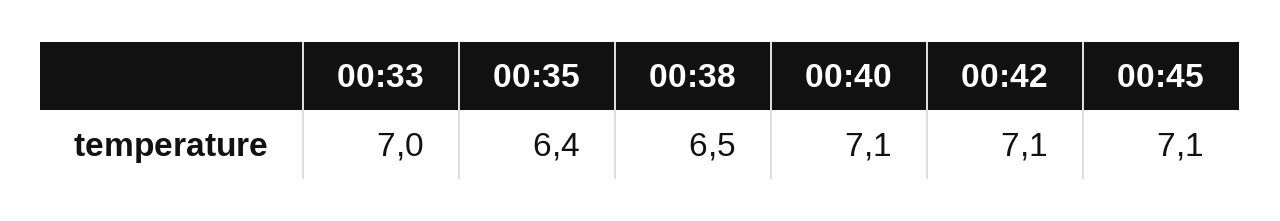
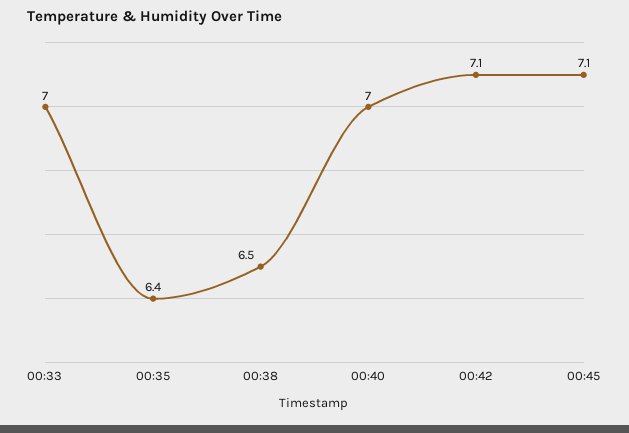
00:40: 7.1 -> 7

